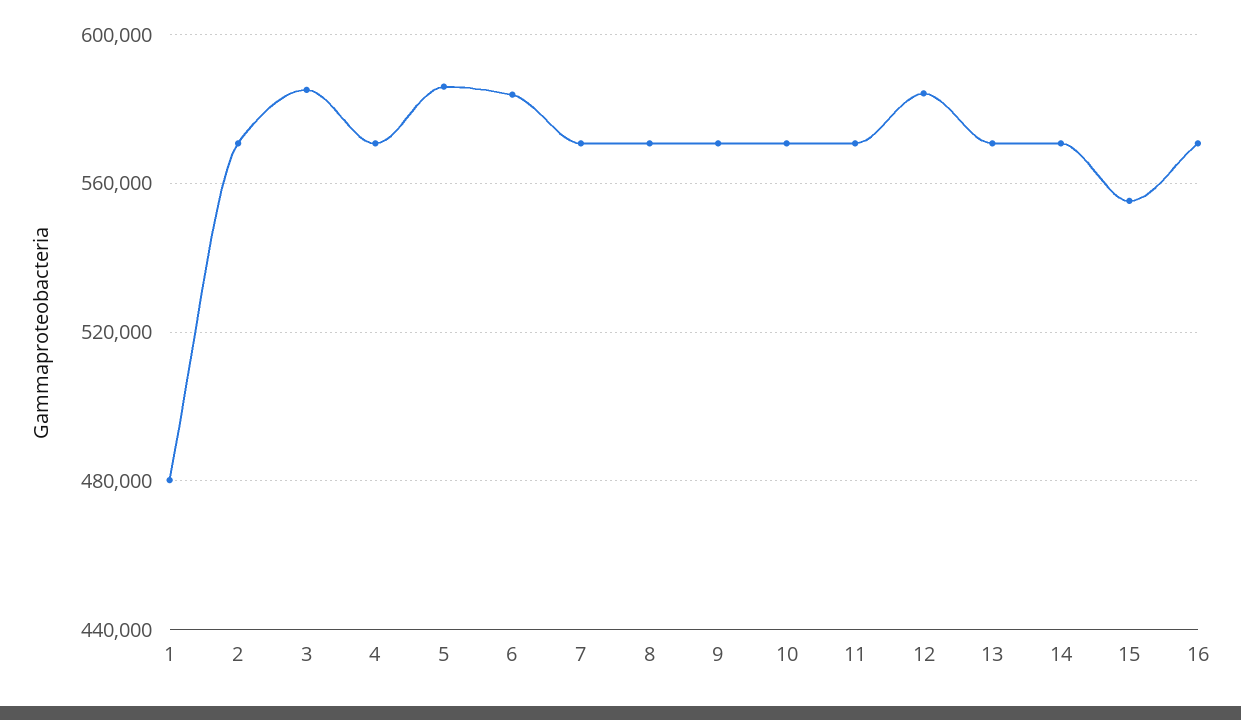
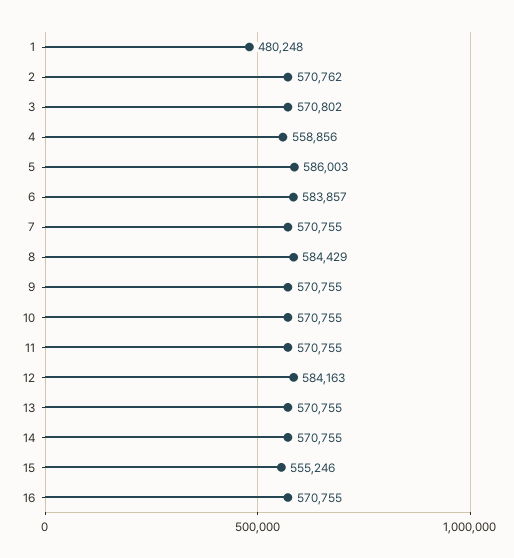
3: 585000 -> 570802
4: 570000 -> 558856
8: 570000 -> 584429

